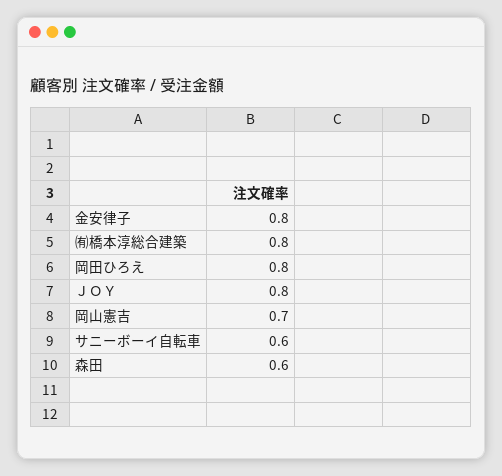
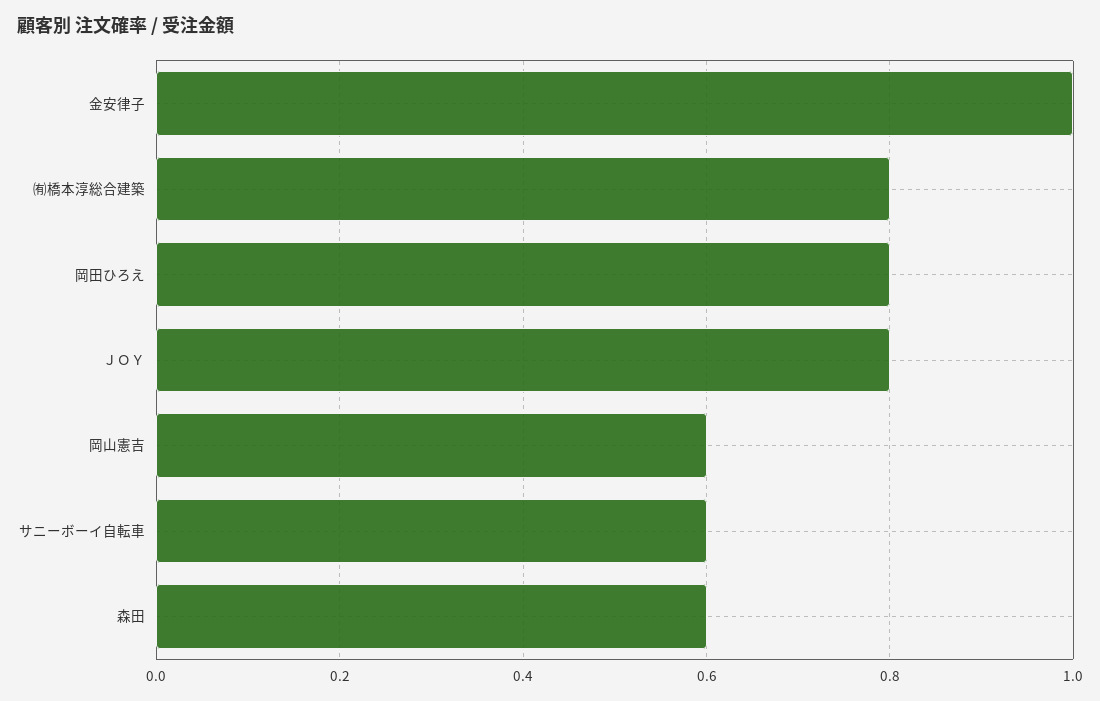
金安律子: 0.8 -> 1
岡山憲吉: 0.7 -> 0.6

